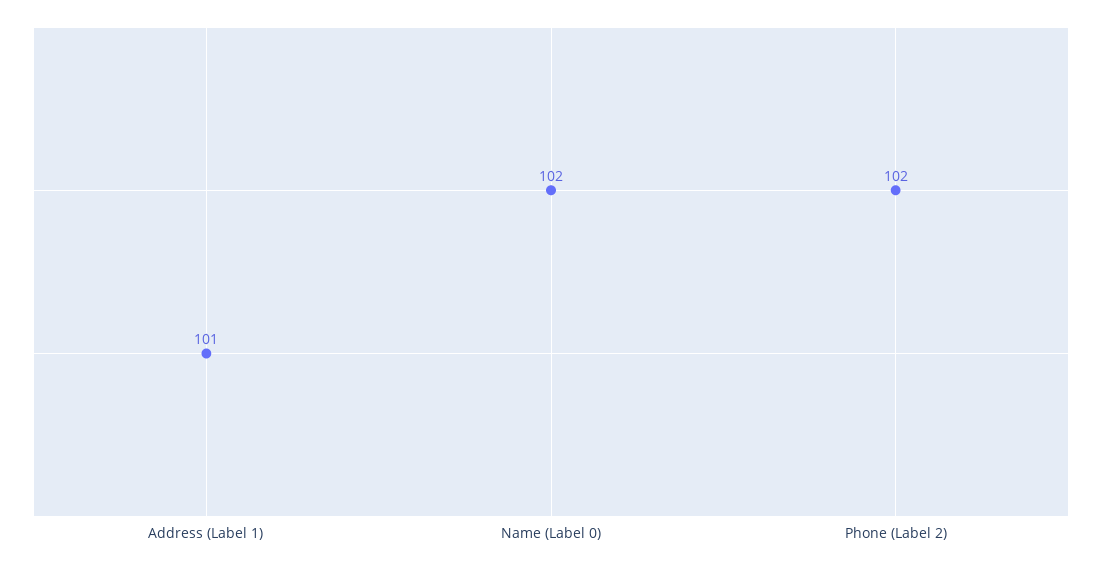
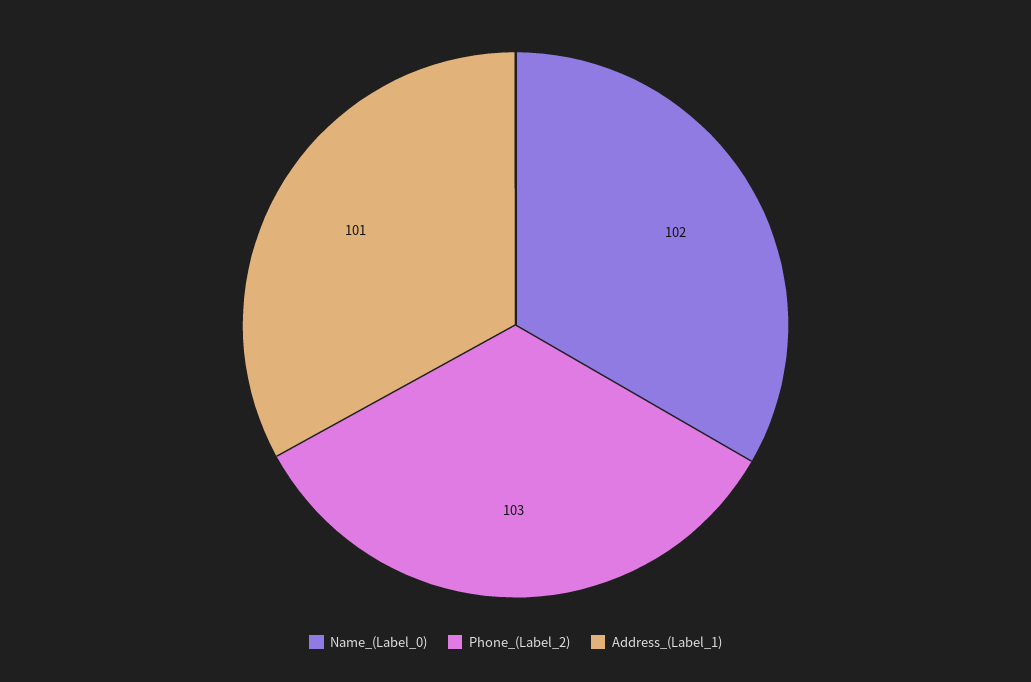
Phone (Label 2): 102 -> 103

